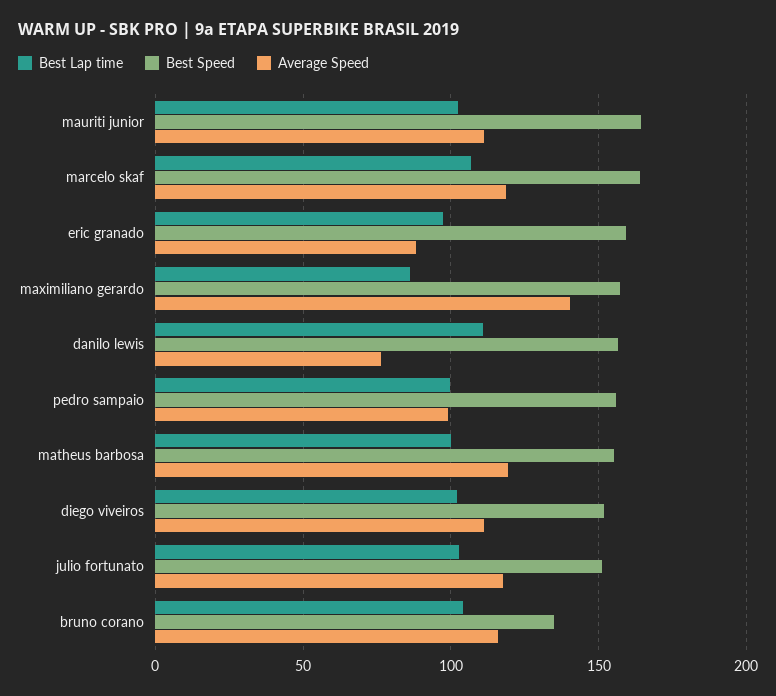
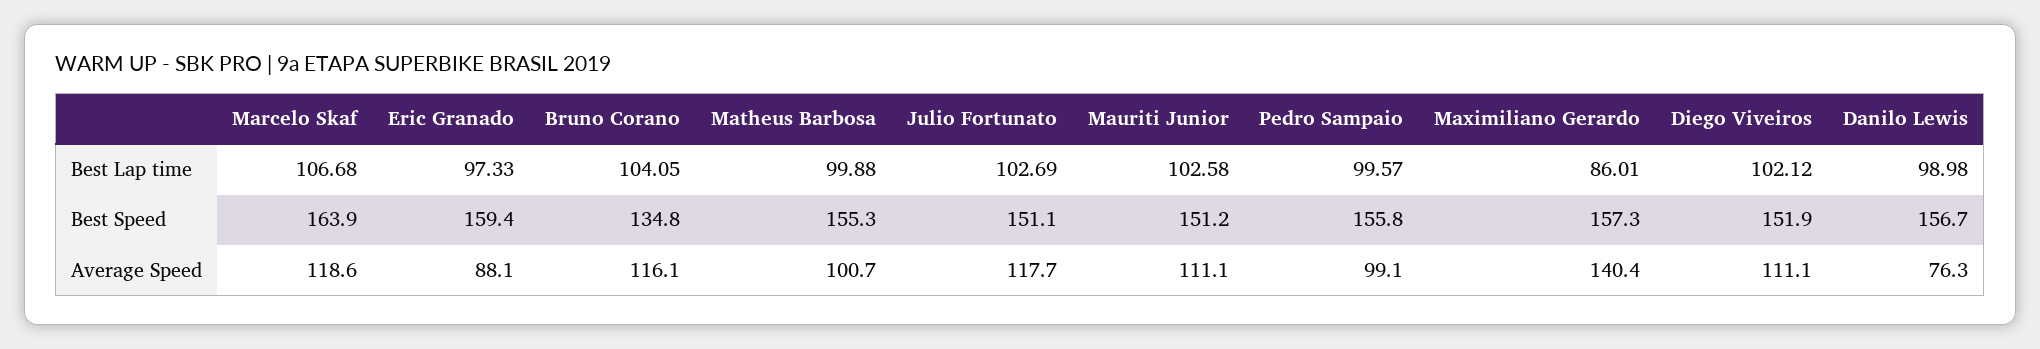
Best Speed, mauriti junior: 165 -> 151.2
Best Lap time, danilo lewis: 110 -> 98.98
Average Speed, matheus barbosa: 120 -> 100.7

